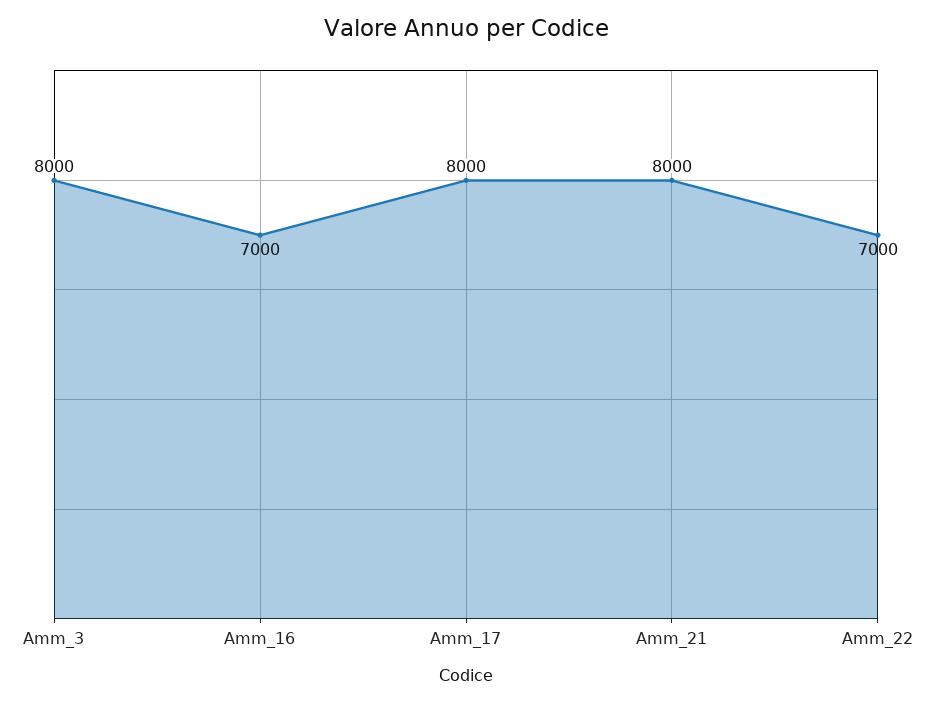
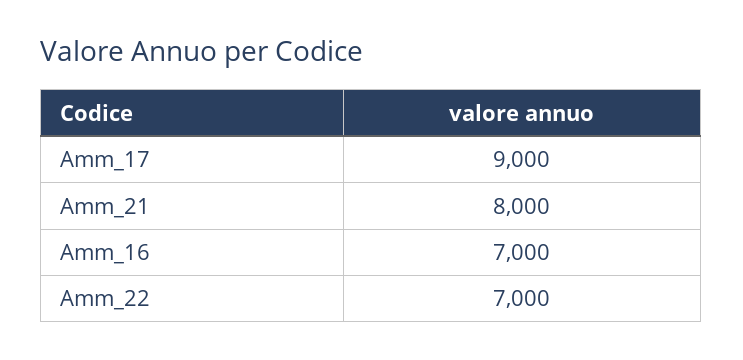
Amm_3: 8000 -> none
Amm_17: 8000 -> 9000

